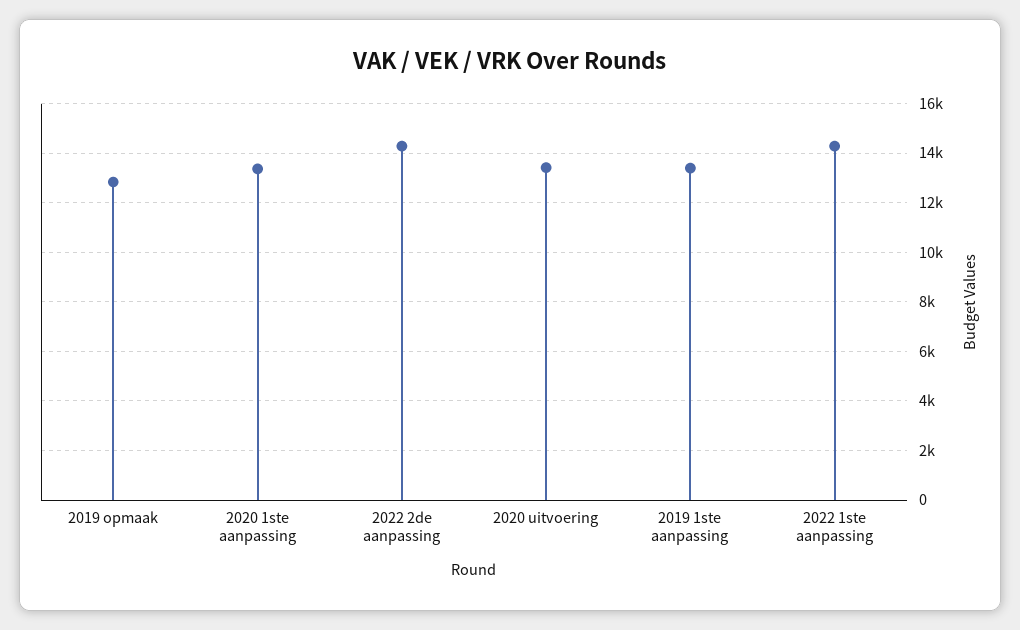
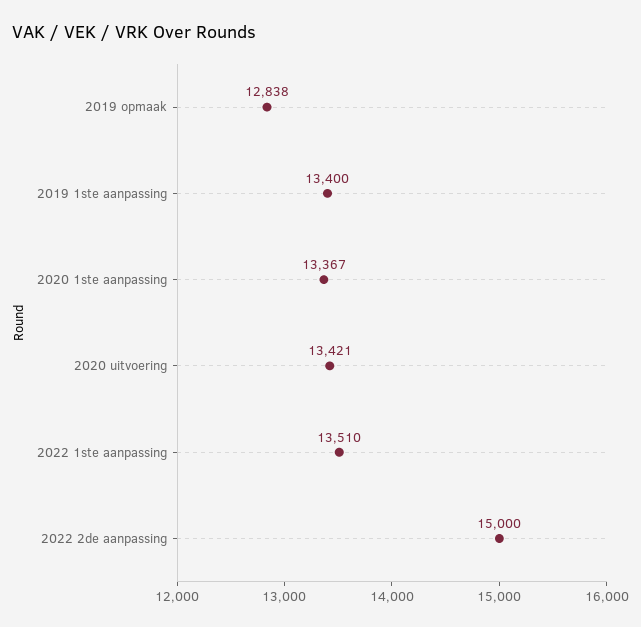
2022 2de aanpassing: 14250 -> 15000
2022 1ste aanpassing: 14250 -> 13510

